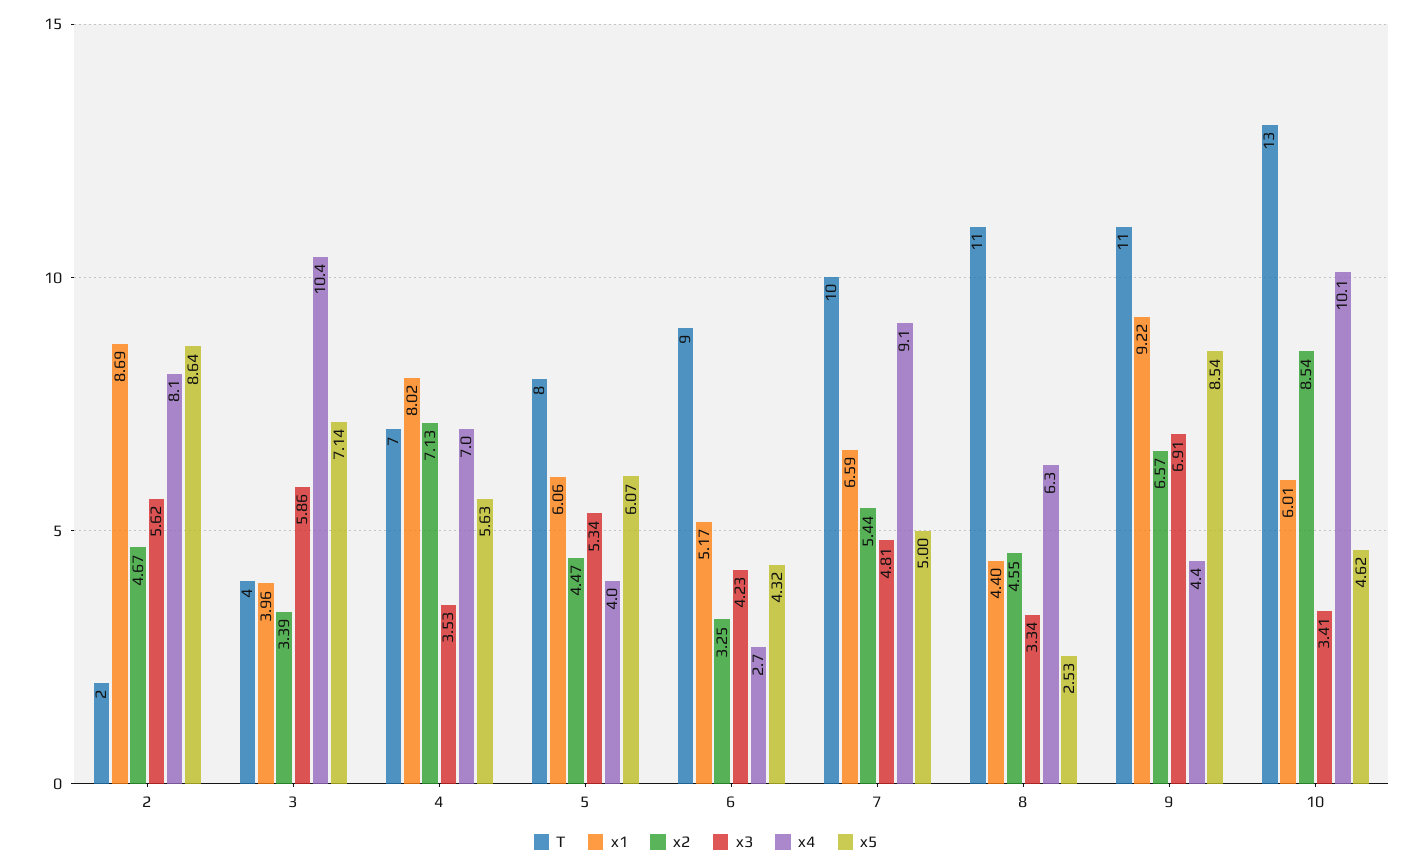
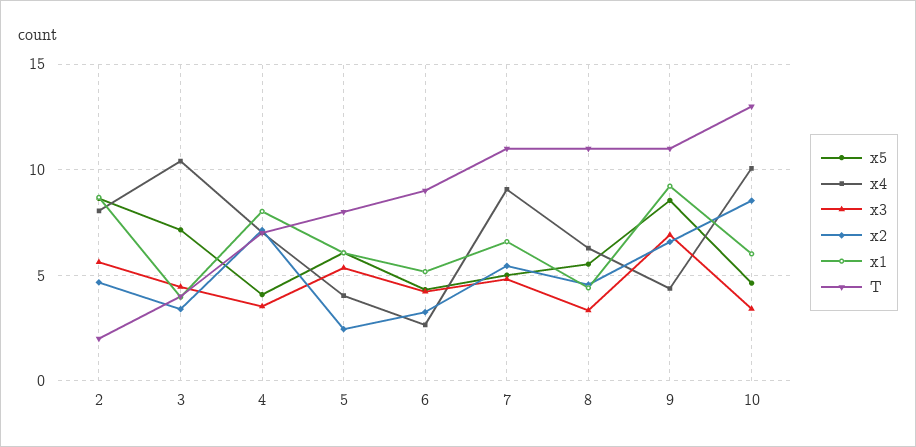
x3, 3: 5.86 -> 4.5
x5, 4: 5.63 -> 4
x2, 5: 4.47 -> 2.5
T, 7: 10 -> 11
x5, 8: 2.53 -> 5.5

